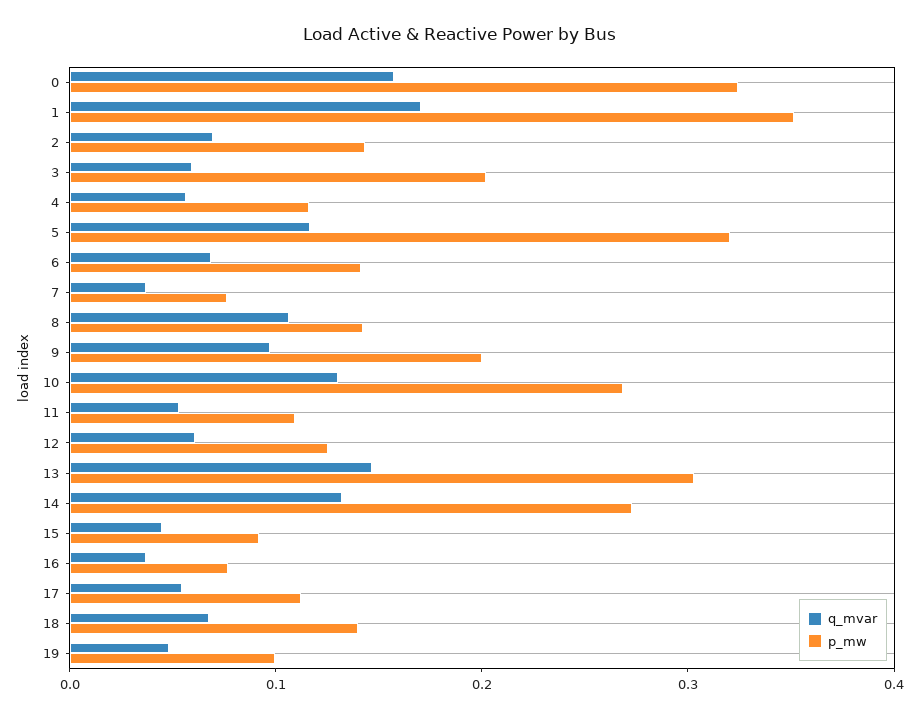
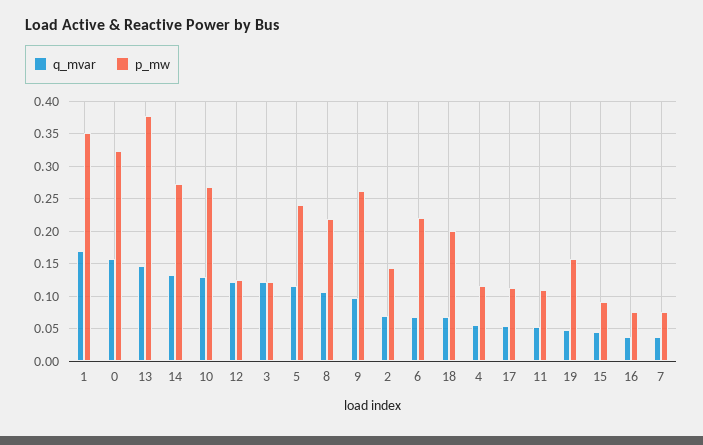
q_mvar, 3: 0.06 -> 0.12
p_mw, 3: 0.2 -> 0.12
p_mw, 5: 0.32 -> 0.24
p_mw, 6: 0.14 -> 0.22
p_mw, 8: 0.14 -> 0.22
p_mw, 9: 0.2 -> 0.26
q_mvar, 12: 0.06 -> 0.12
p_mw, 13: 0.3 -> 0.38
p_mw, 18: 0.14 -> 0.2
p_mw, 19: 0.1 -> 0.16

